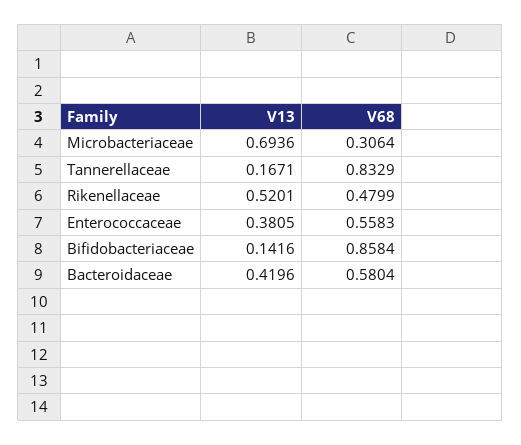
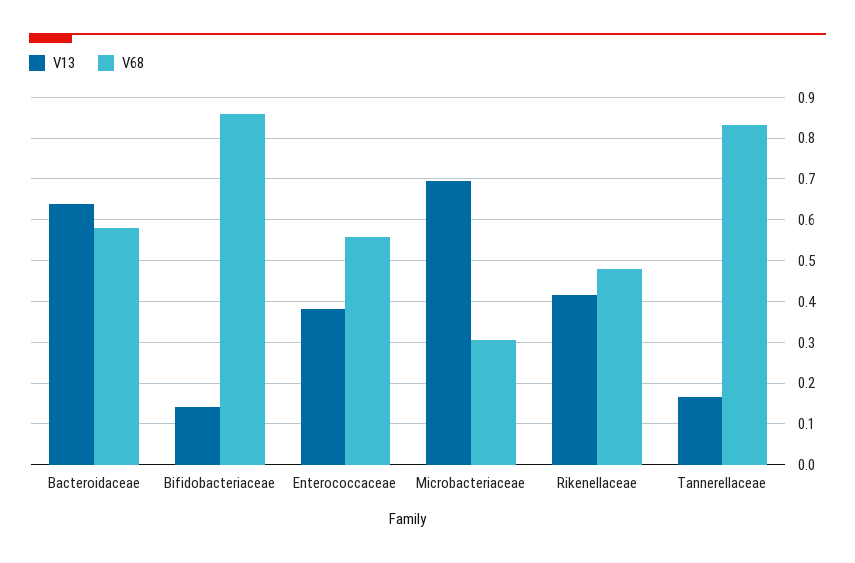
V13, Rikenellaceae: 0.5201 -> 0.42
V13, Bacteroidaceae: 0.4196 -> 0.64

